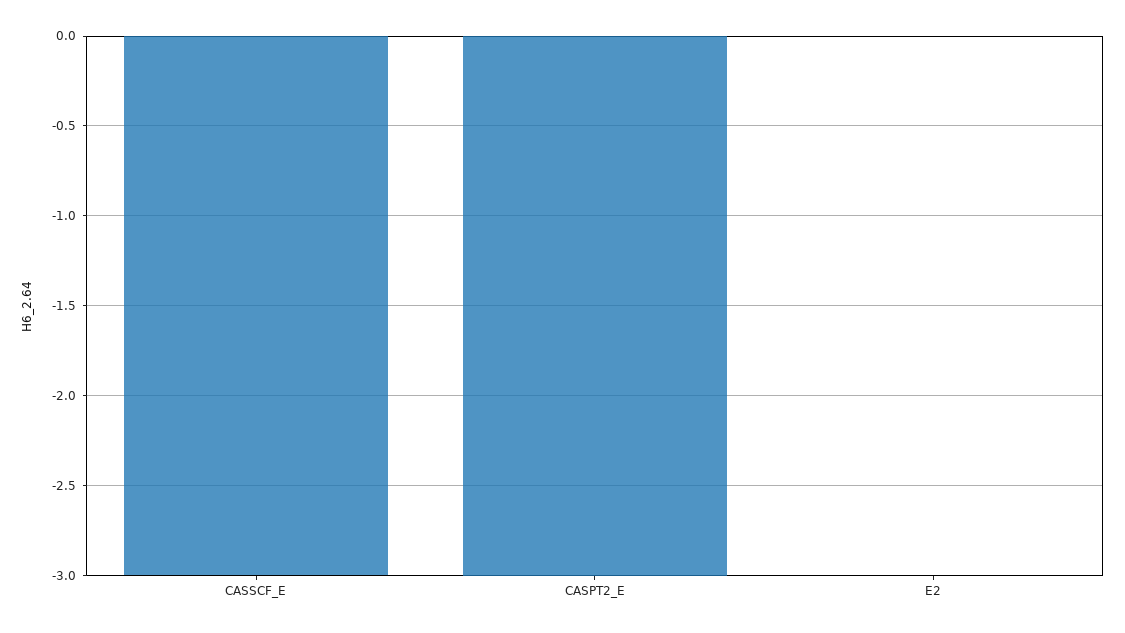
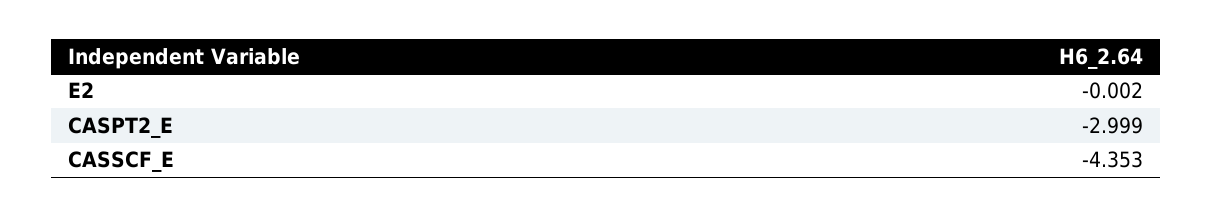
CASSCF_E: -3 -> -4.353

